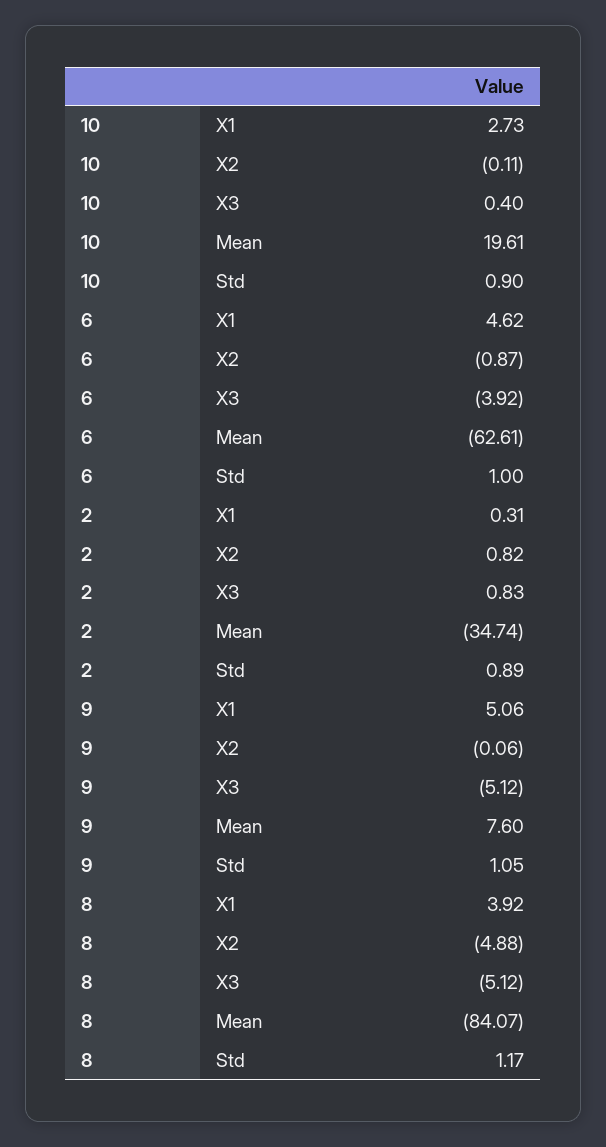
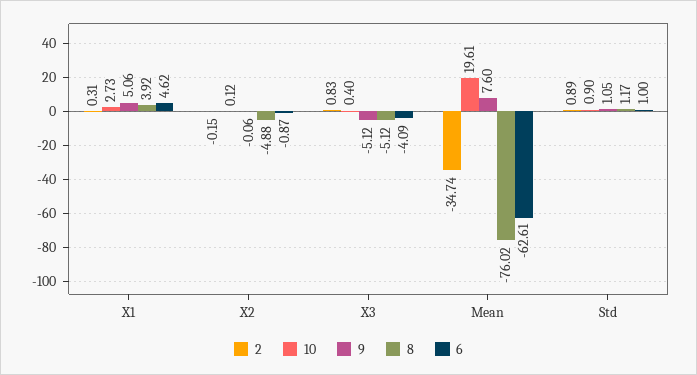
10, X2: -0.11 -> 0.12
6, X3: -3.92 -> -4.09
2, X2: 0.82 -> -0.15
8, Mean: -84.07 -> -76.02

